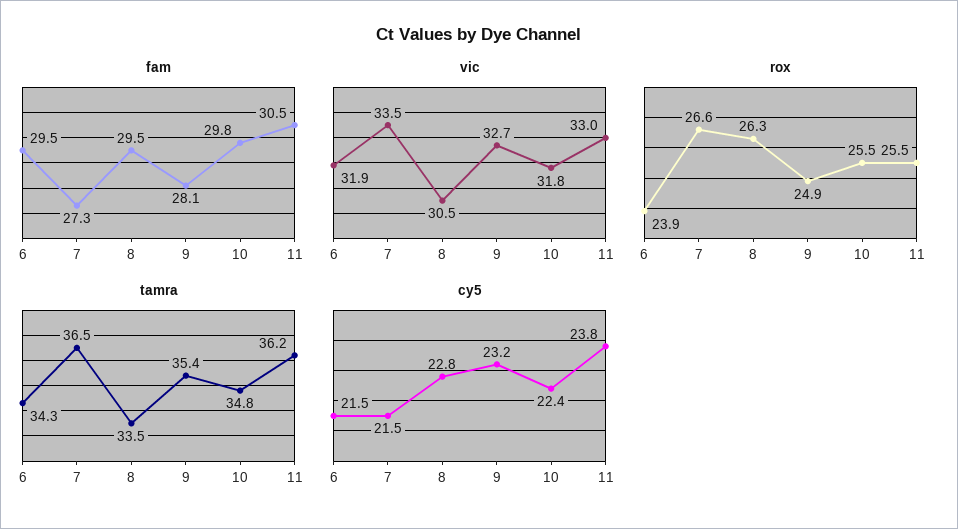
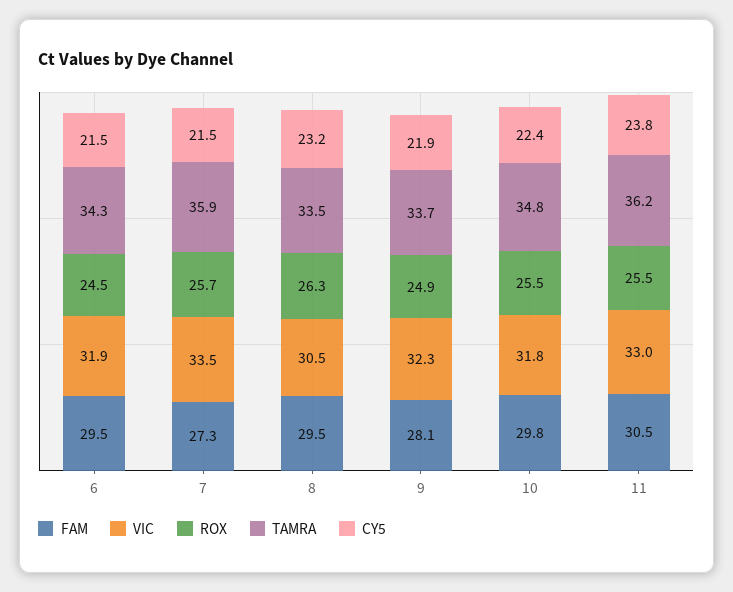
vic, 9: 32.7 -> 32.3
rox, 6: 23.9 -> 24.5
rox, 7: 26.6 -> 25.7
tamra, 7: 36.5 -> 35.9
tamra, 9: 35.4 -> 33.7
cy5, 8: 22.8 -> 23.2
cy5, 9: 23.2 -> 21.9

